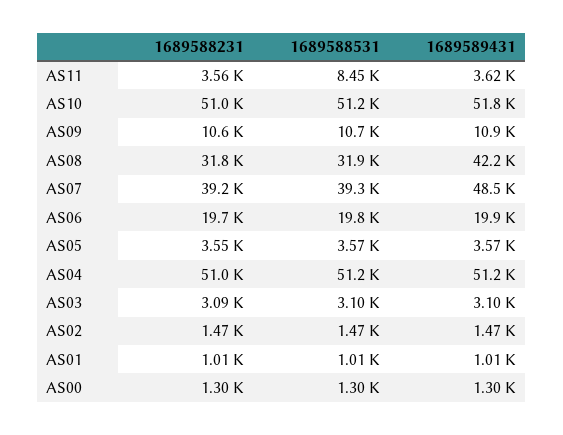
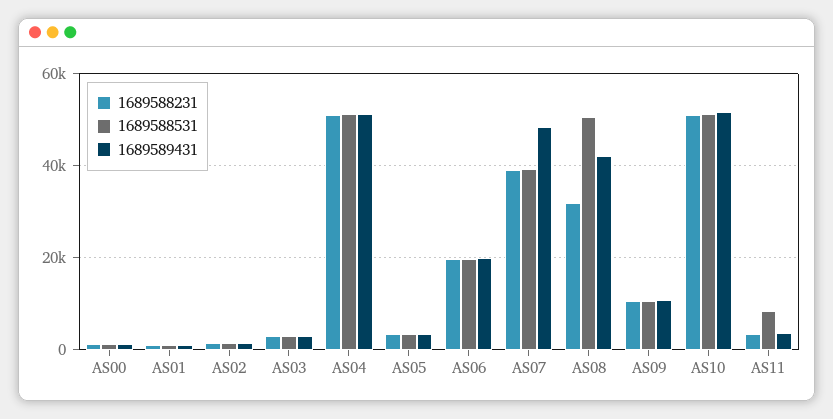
1689588531, AS08: 31900 -> 50000

